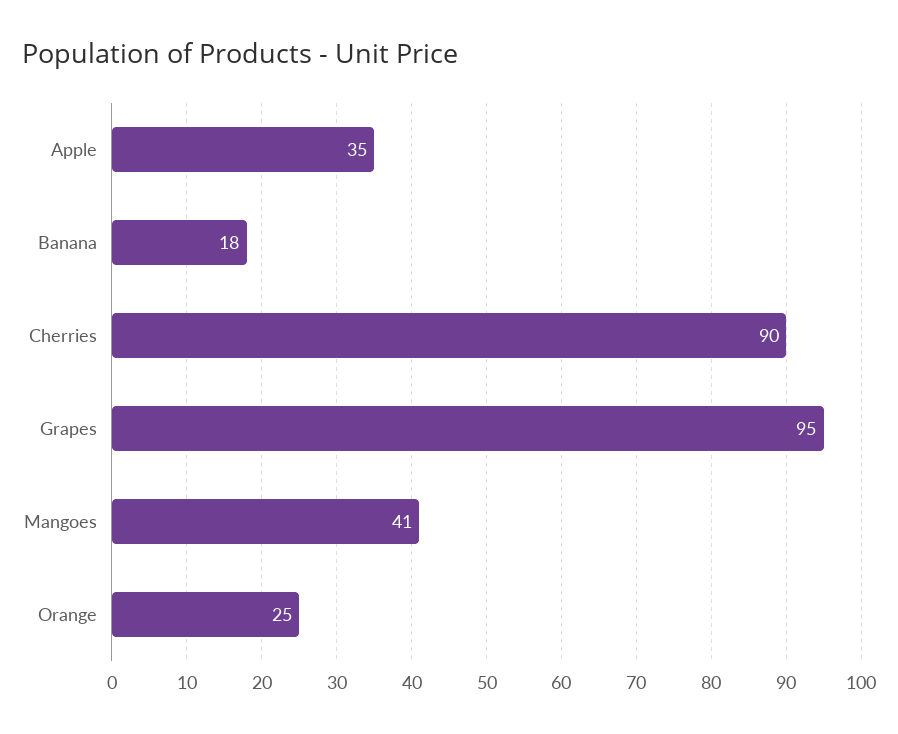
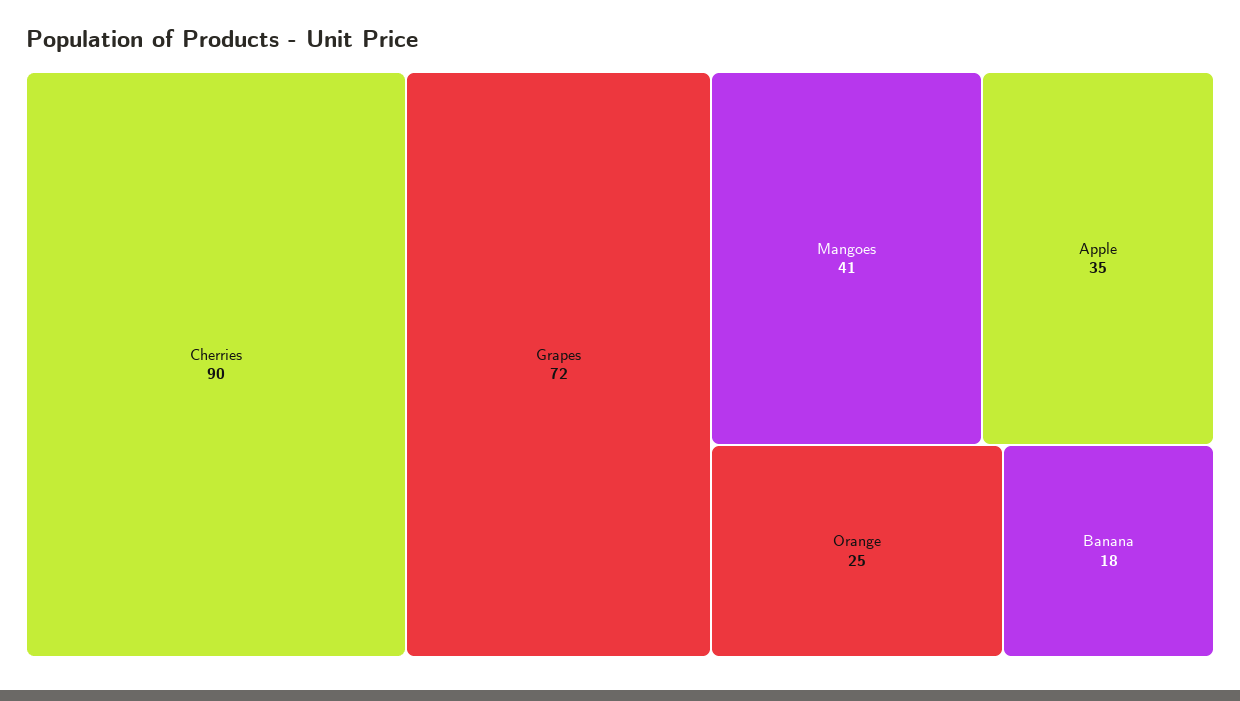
Grapes: 95 -> 72

